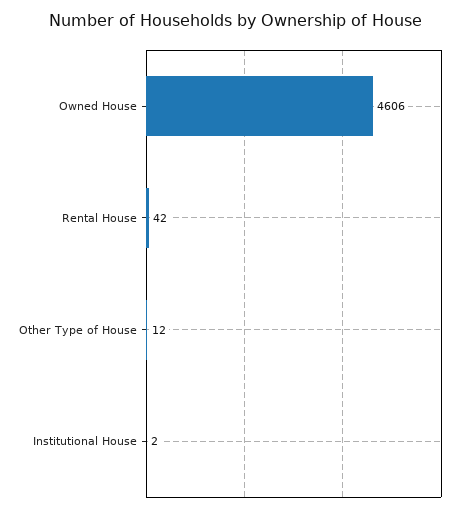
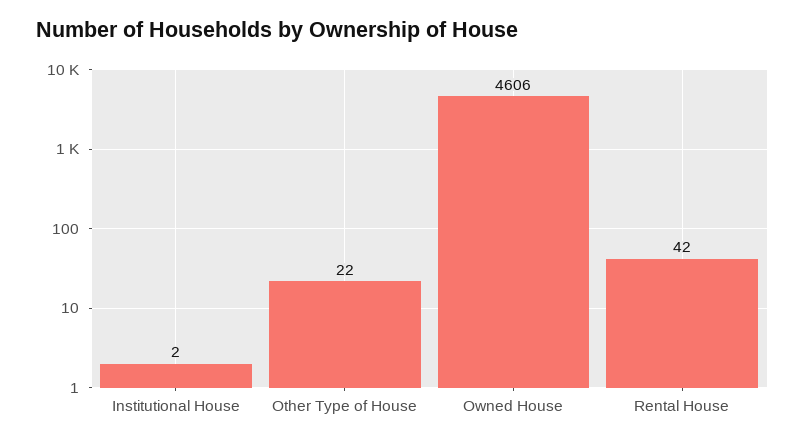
Other Type of House: 12 -> 22

